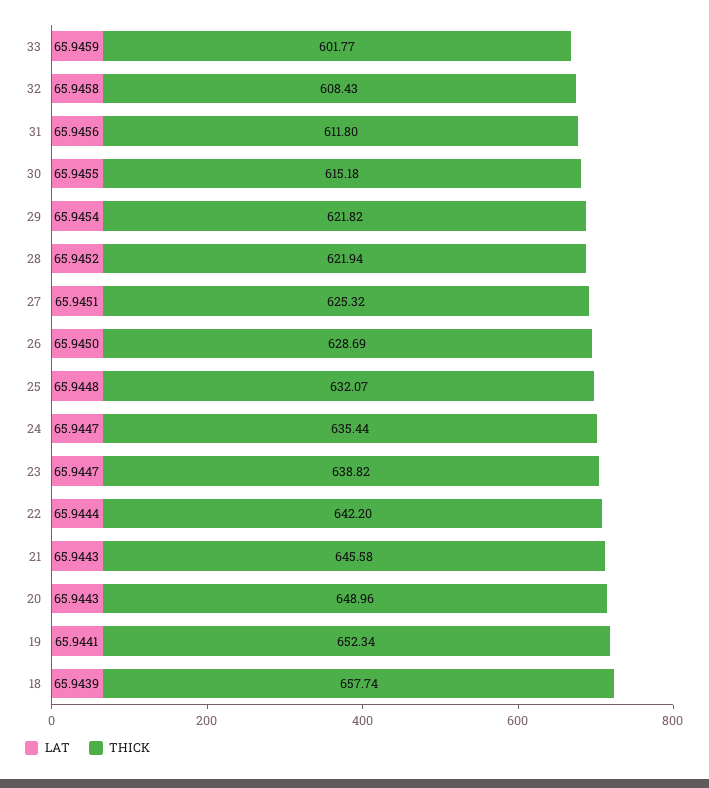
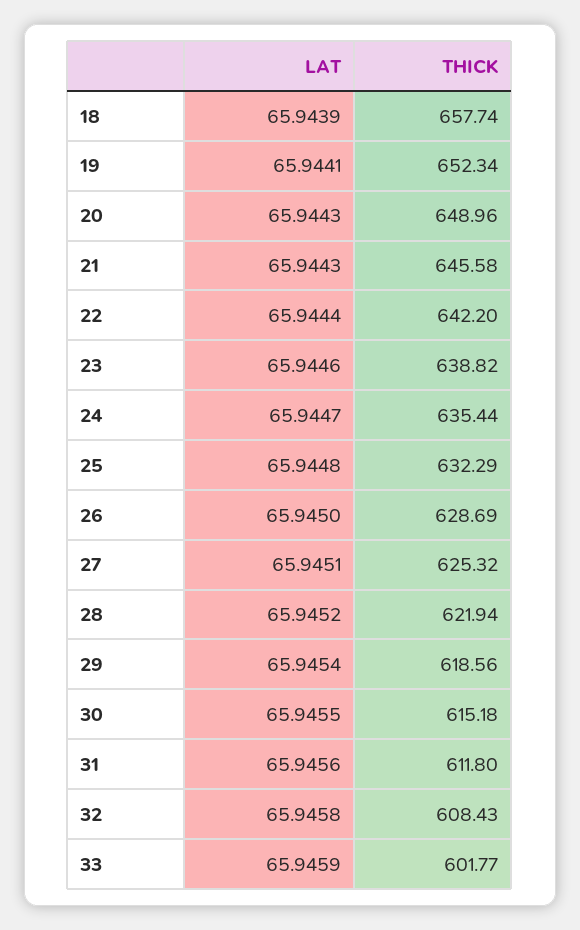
THICK, 29: 621.82 -> 618.56
THICK, 25: 632.07 -> 632.29
LAT, 23: 65.9447 -> 65.9446

